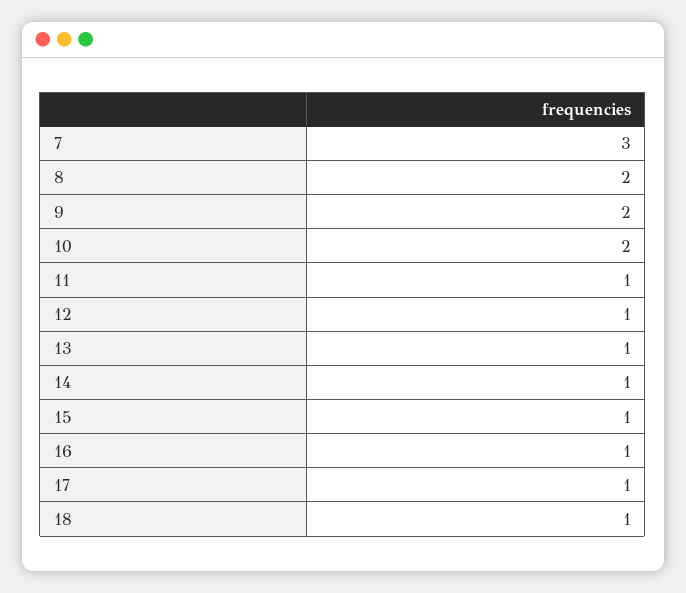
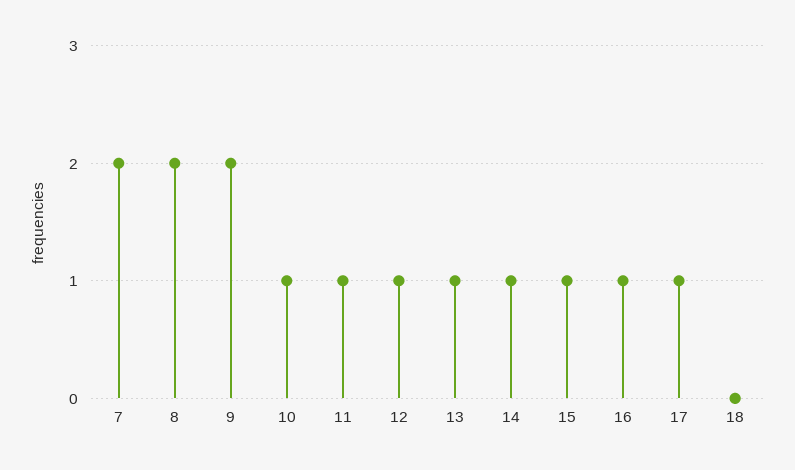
7: 3 -> 2
10: 2 -> 1
18: 1 -> 0

